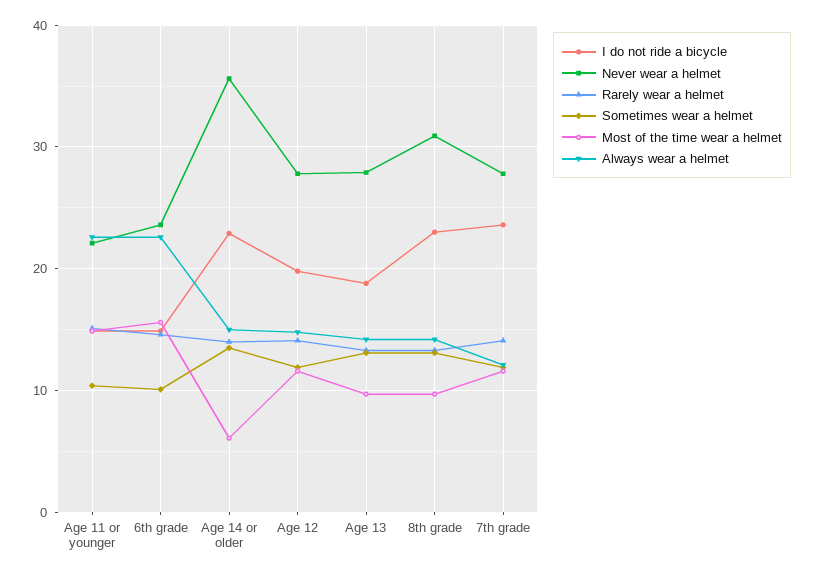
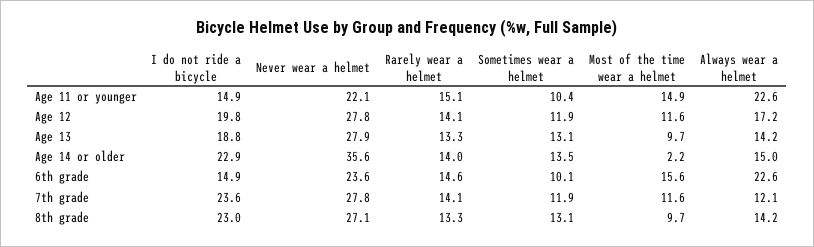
Most of the time wear a helmet, Age 14 or older: 6 -> 2.2
Always wear a helmet, Age 12: 15 -> 17.2
Never wear a helmet, 8th grade: 31 -> 27.1

